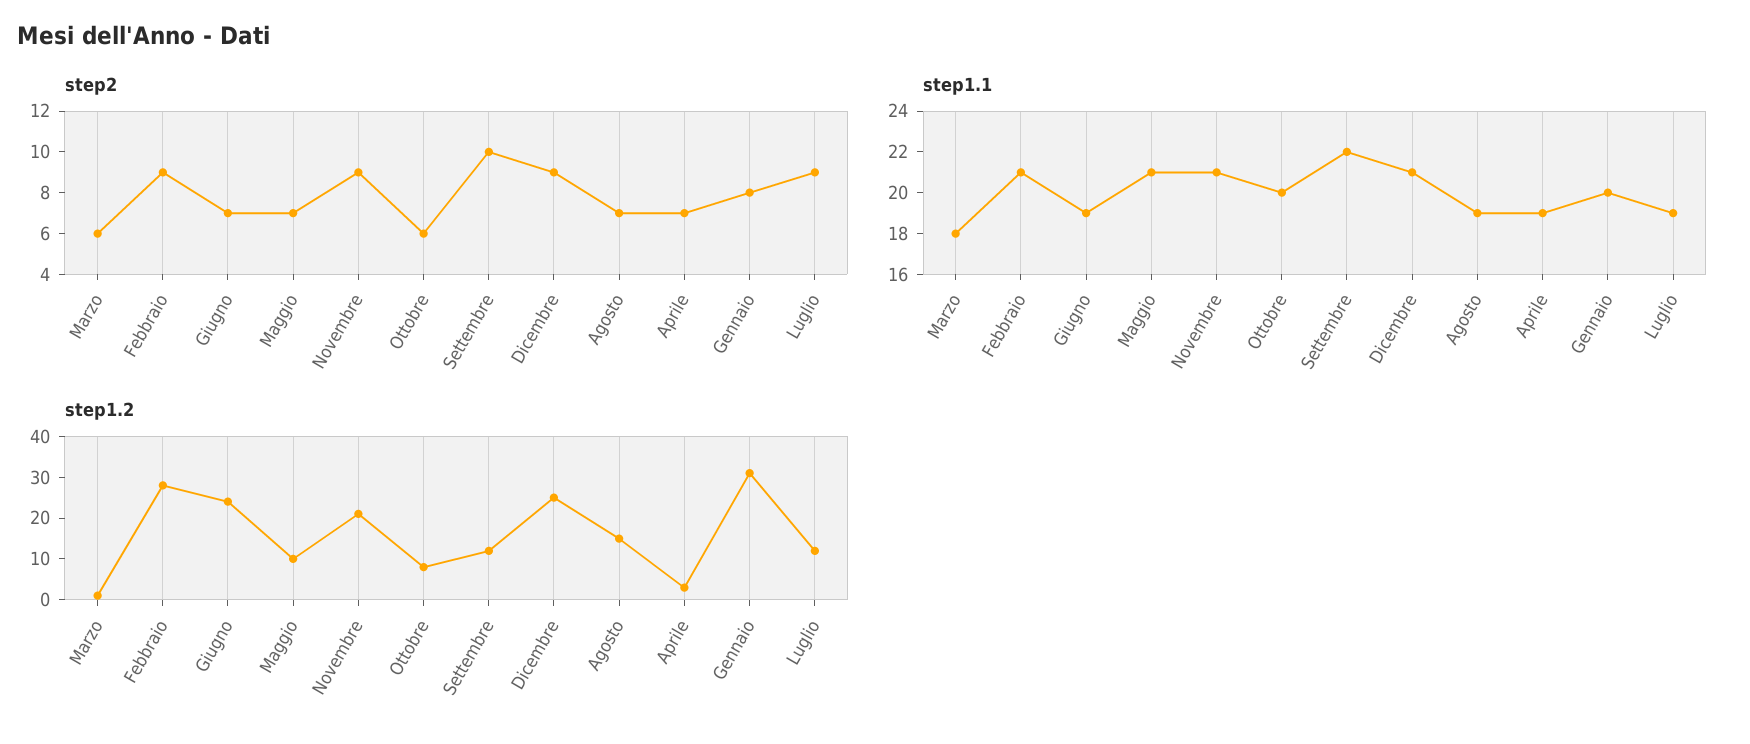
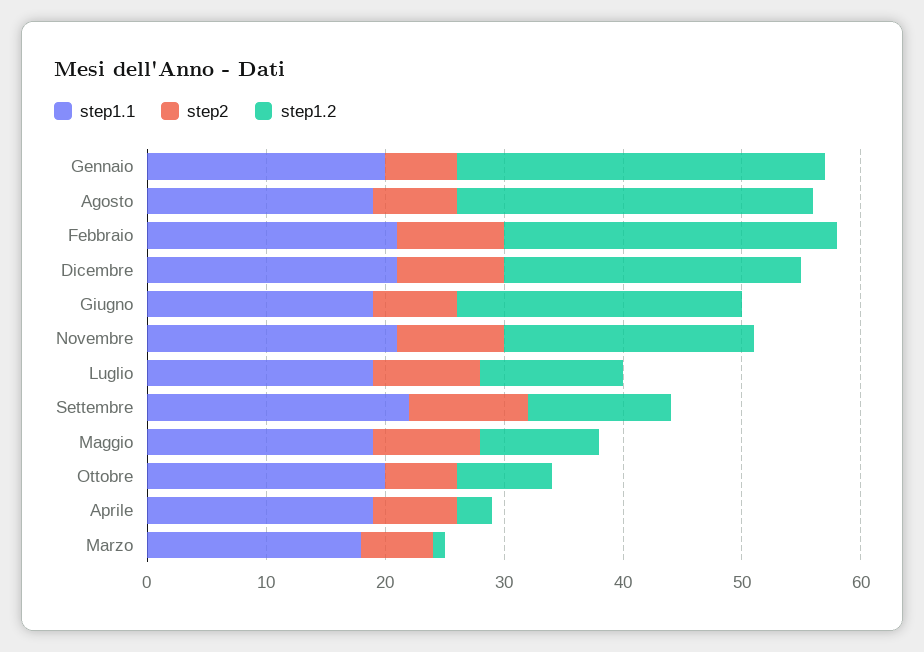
step2, Maggio: 7 -> 9
step2, Gennaio: 8 -> 6
step1.1, Maggio: 21 -> 19
step1.2, Agosto: 15 -> 30

